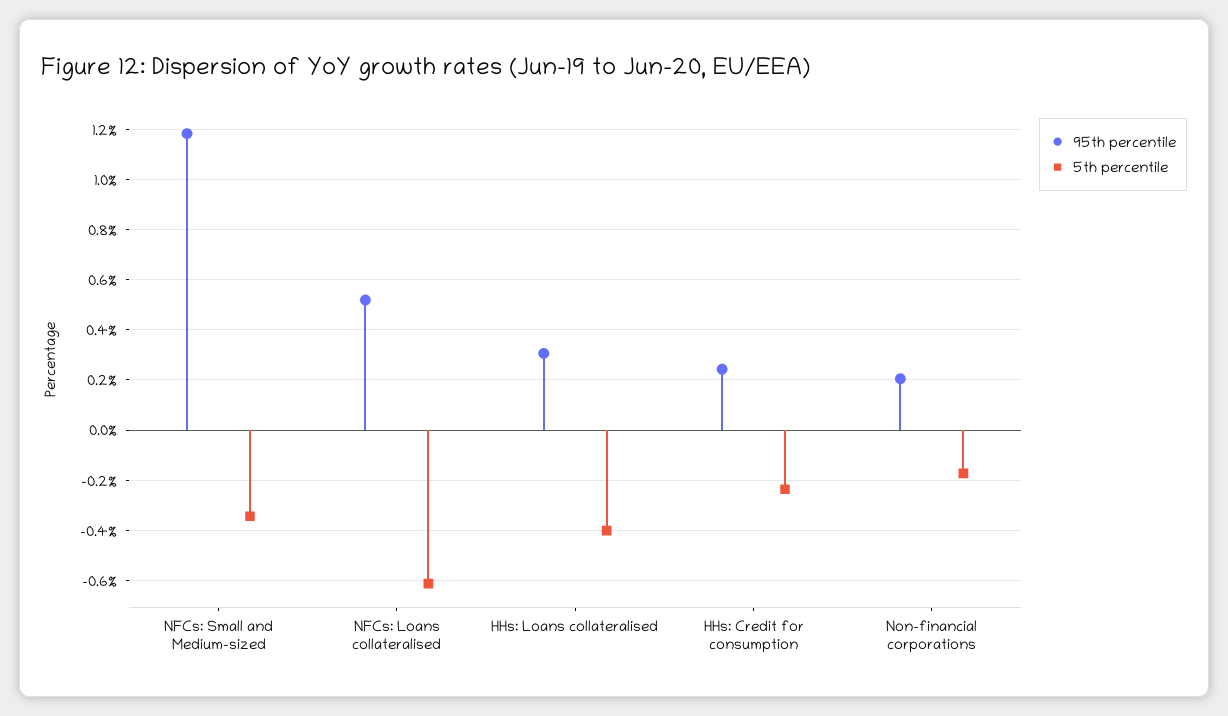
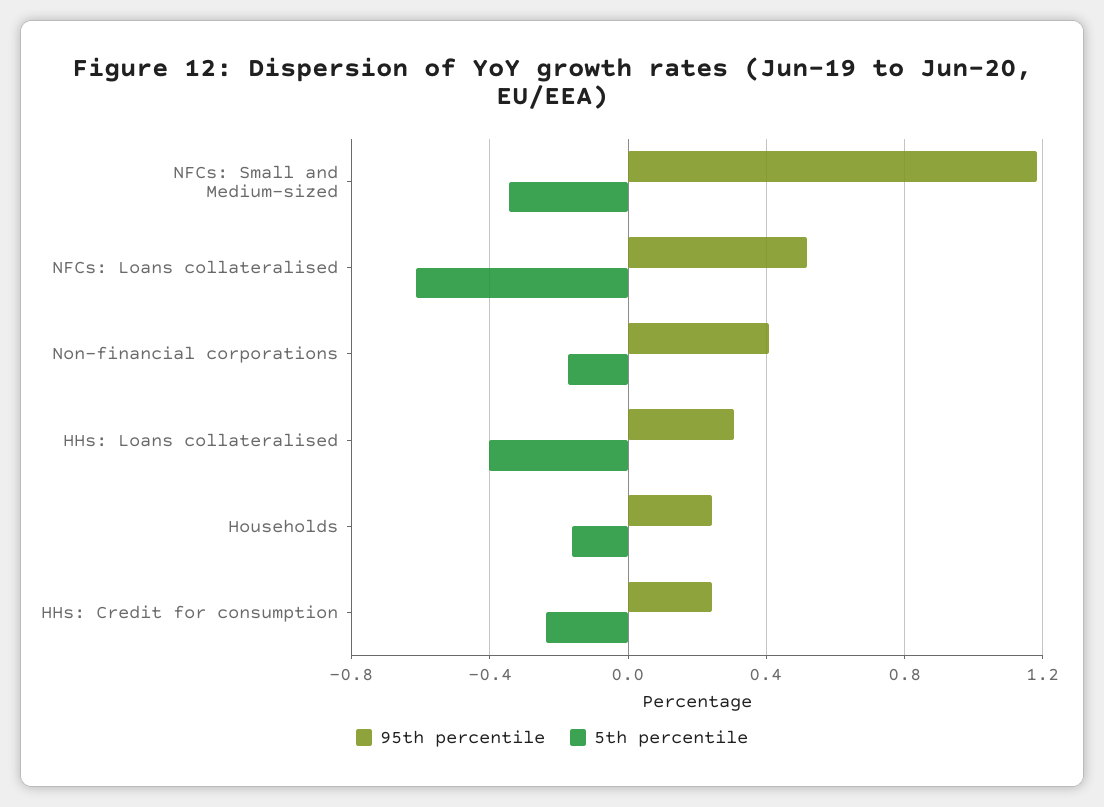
95th percentile, Non-financial corporations: 0.2 -> 0.4
95th percentile, Households: none -> 0.25
5th percentile, Households: none -> -0.15

